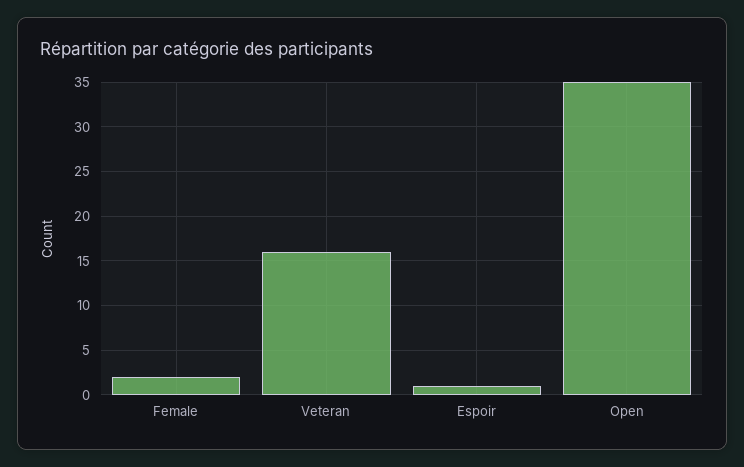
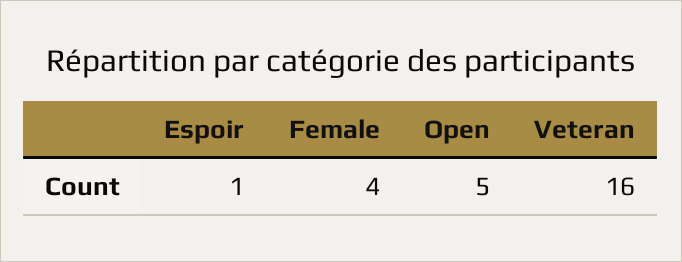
Female: 2 -> 4
Open: 35 -> 5

